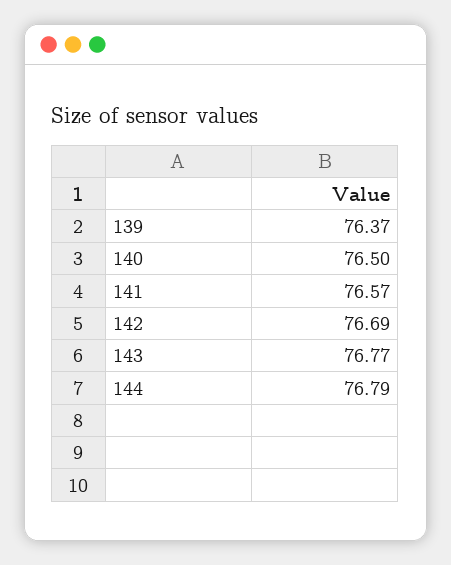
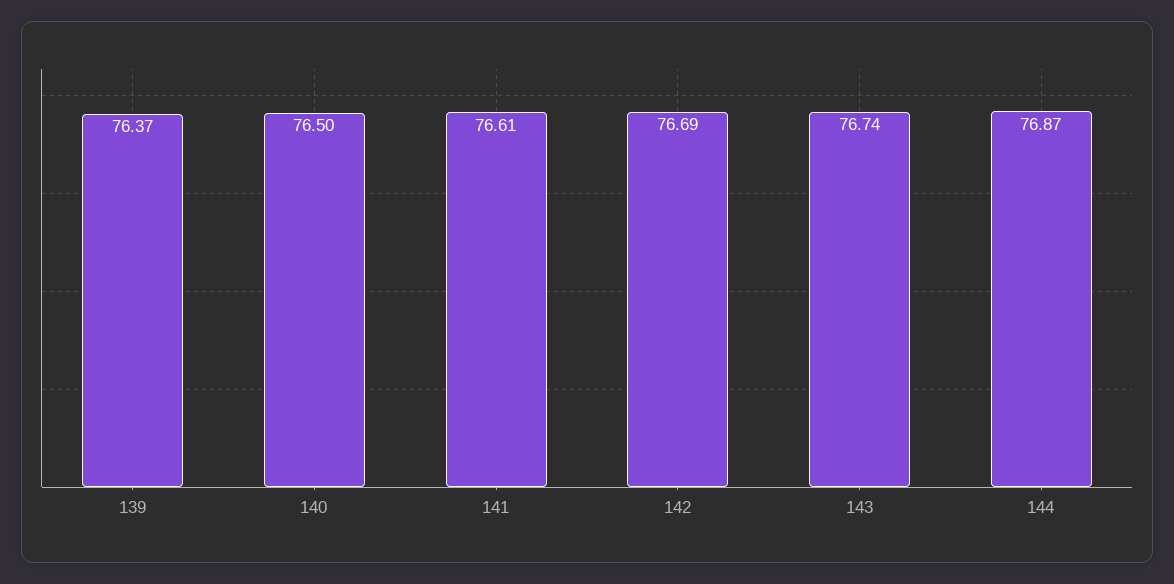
141: 76.57 -> 76.61
143: 76.77 -> 76.74
144: 76.79 -> 76.87

